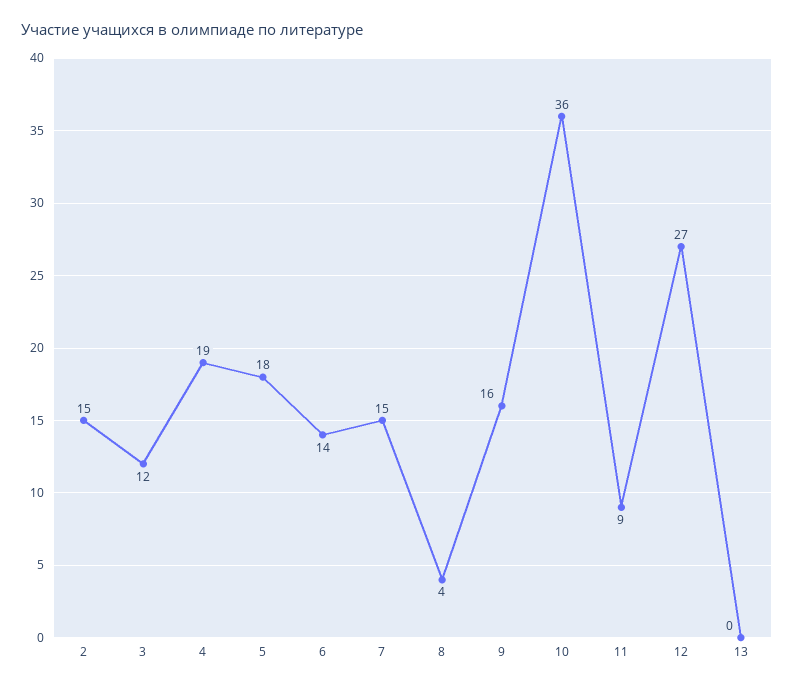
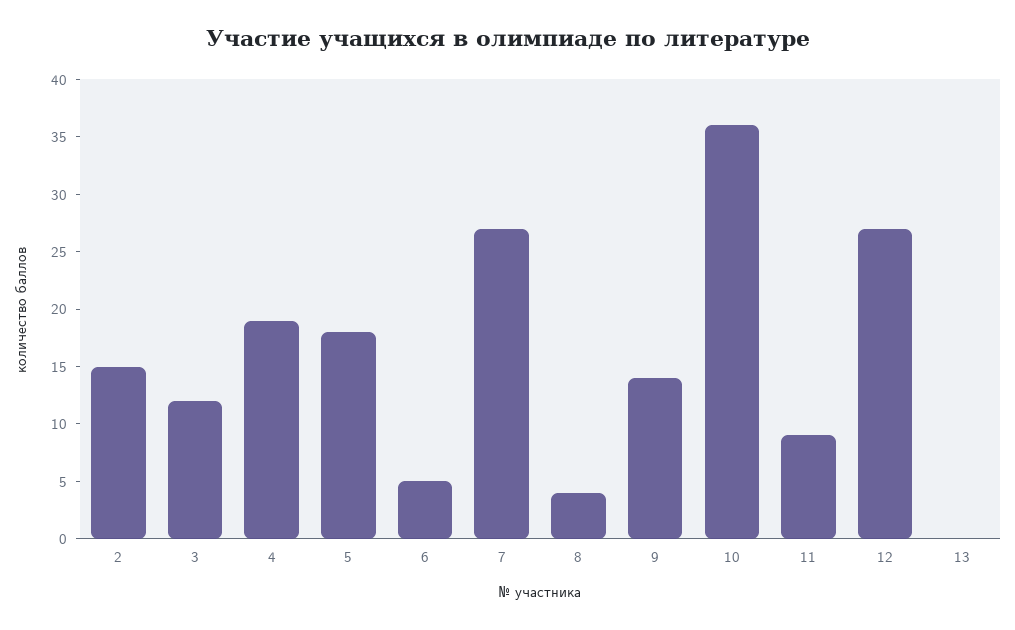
6: 14 -> 5
7: 15 -> 27
9: 16 -> 14

